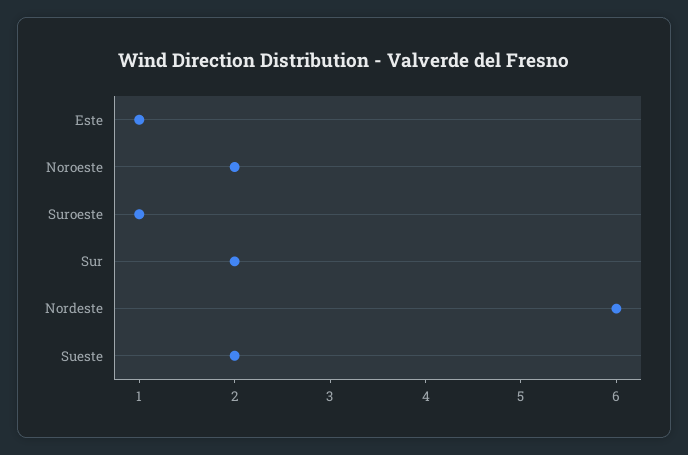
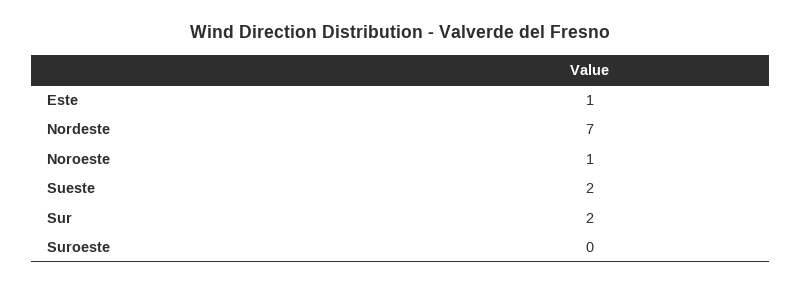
Noroeste: 2 -> 1
Suroeste: 1 -> 0
Nordeste: 6 -> 7

